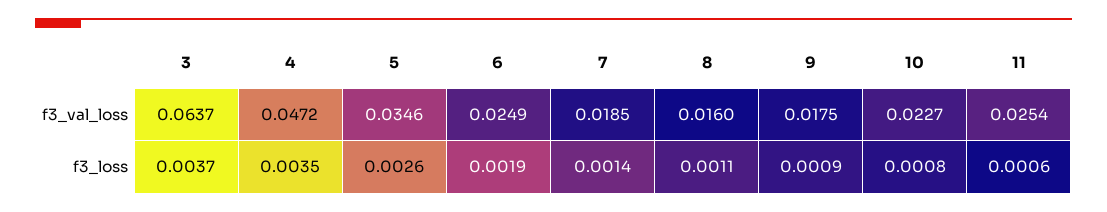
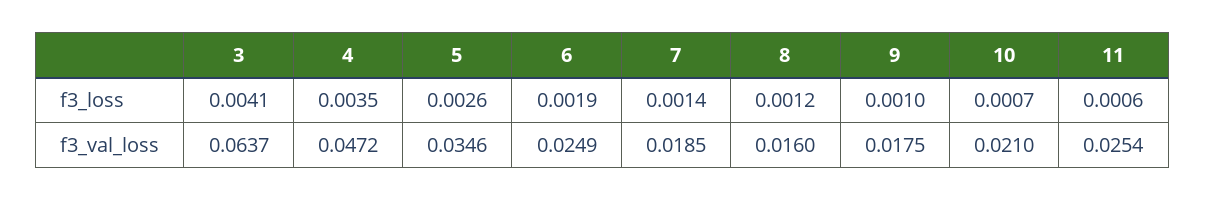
10, f3_val_loss: 0.0227 -> 0.021
3, f3_loss: 0.0037 -> 0.0041
8, f3_loss: 0.0011 -> 0.0012
9, f3_loss: 0.0009 -> 0.001
10, f3_loss: 0.0008 -> 0.0007

